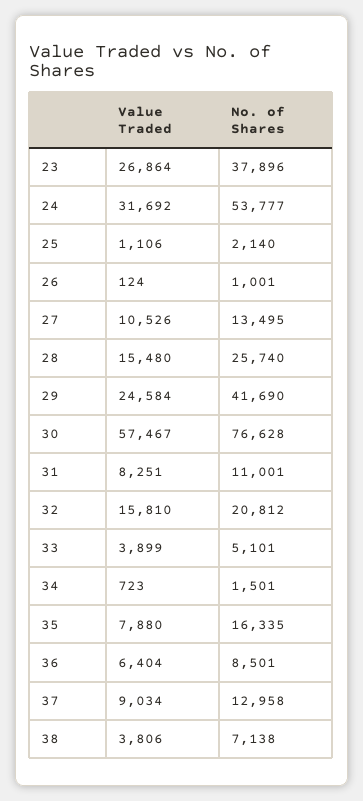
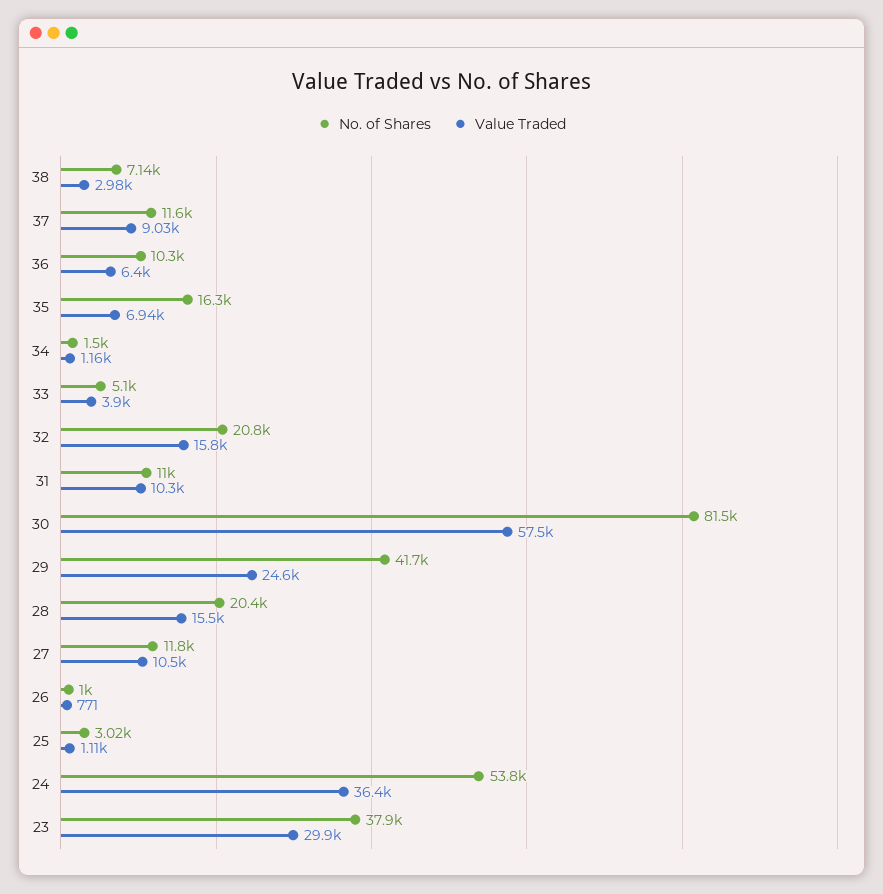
Value Traded, 23: 26864 -> 29900
Value Traded, 24: 31692 -> 36400
No. of Shares, 25: 2140 -> 3020
Value Traded, 26: 124 -> 771
No. of Shares, 27: 13495 -> 11800
No. of Shares, 28: 25740 -> 20400
No. of Shares, 30: 76628 -> 81500
Value Traded, 31: 8251 -> 10300
Value Traded, 34: 723 -> 1160
Value Traded, 35: 7880 -> 6940
No. of Shares, 36: 8501 -> 10300
No. of Shares, 37: 12958 -> 11600
Value Traded, 38: 3806 -> 2980

